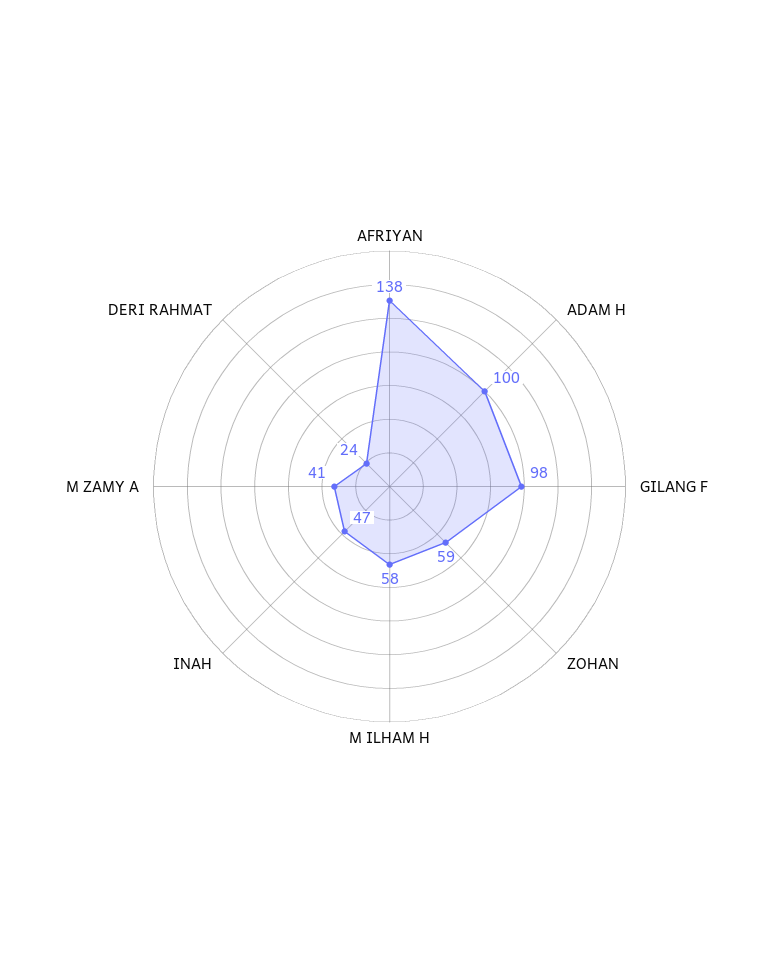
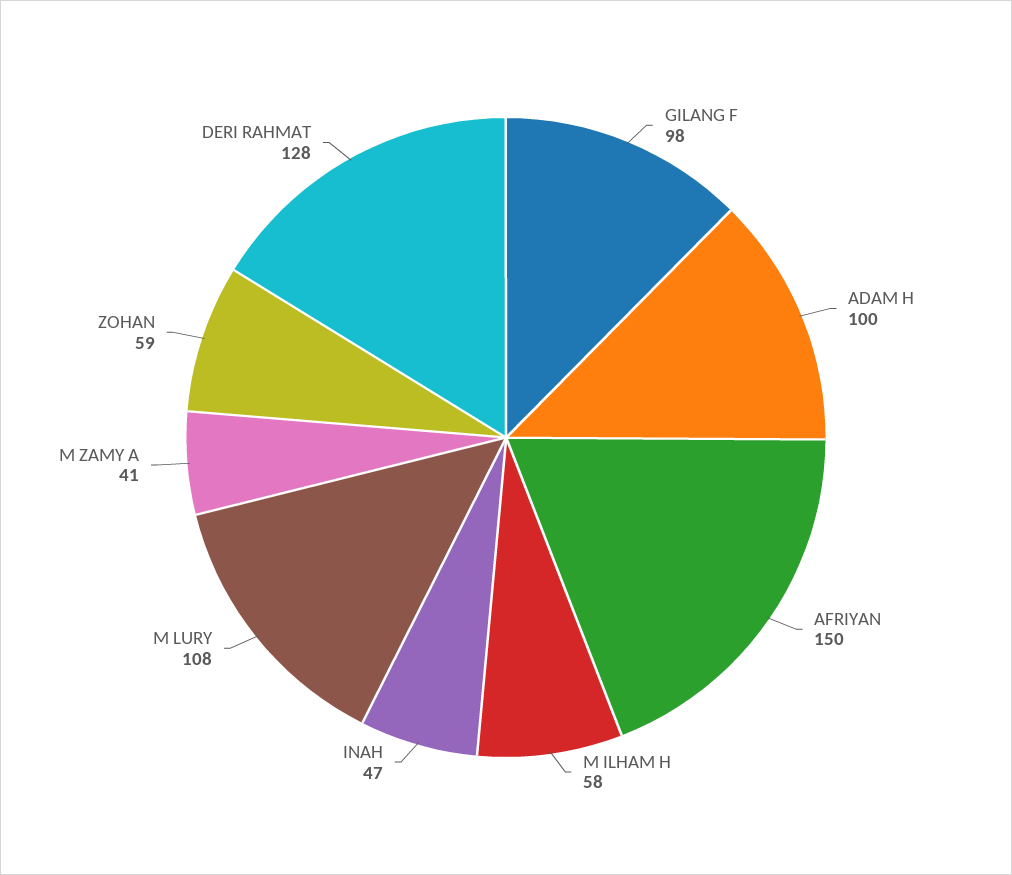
AFRIYAN: 138 -> 150
DERI RAHMAT: 24 -> 128
M LURY: none -> 108

